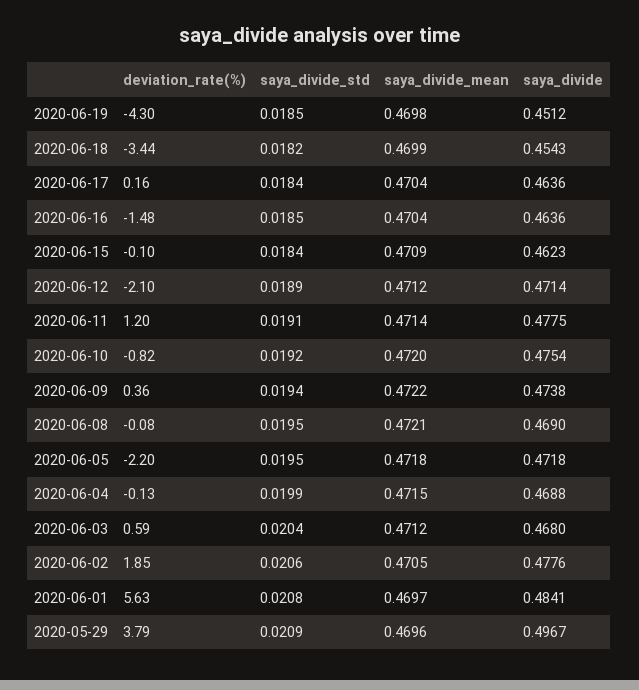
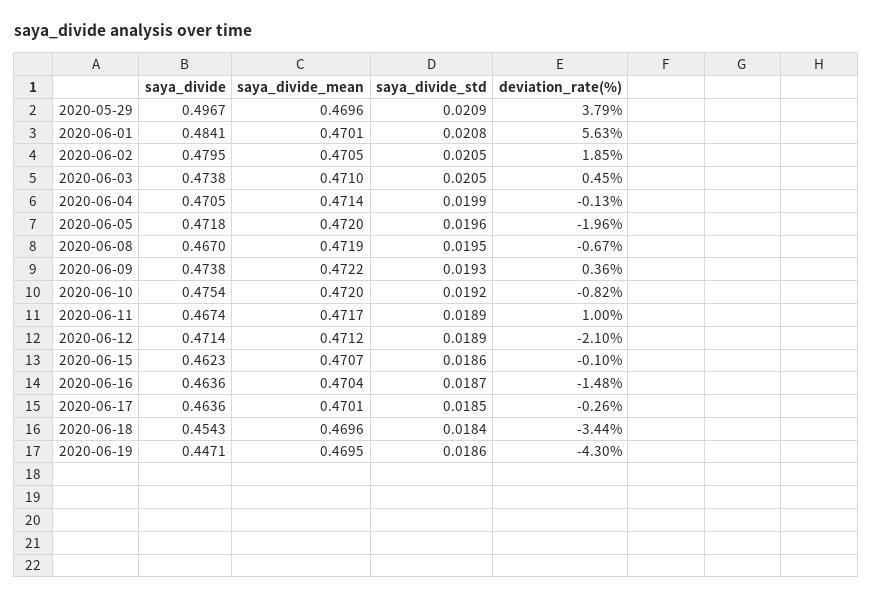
saya_divide_std, 2020-06-19: 0.0185 -> 0.0186
saya_divide_mean, 2020-06-19: 0.4698 -> 0.4695
saya_divide, 2020-06-19: 0.4512 -> 0.4471
saya_divide_std, 2020-06-18: 0.0182 -> 0.0184
saya_divide_mean, 2020-06-18: 0.4699 -> 0.4696
deviation_rate(%), 2020-06-17: 0.16 -> -0.26
saya_divide_std, 2020-06-17: 0.0184 -> 0.0185
saya_divide_mean, 2020-06-17: 0.4704 -> 0.4701
saya_divide_std, 2020-06-16: 0.0185 -> 0.0187
saya_divide_std, 2020-06-15: 0.0184 -> 0.0186
saya_divide_mean, 2020-06-15: 0.4709 -> 0.4707
deviation_rate(%), 2020-06-11: 1.2 -> 1
saya_divide_std, 2020-06-11: 0.0191 -> 0.0189
saya_divide_mean, 2020-06-11: 0.4714 -> 0.4717
saya_divide, 2020-06-11: 0.4775 -> 0.4674
saya_divide_std, 2020-06-09: 0.0194 -> 0.0193
deviation_rate(%), 2020-06-08: -0.08 -> -0.67
saya_divide_mean, 2020-06-08: 0.4721 -> 0.4719
saya_divide, 2020-06-08: 0.469 -> 0.467
deviation_rate(%), 2020-06-05: -2.2 -> -1.96
saya_divide_std, 2020-06-05: 0.0195 -> 0.0196
saya_divide_mean, 2020-06-05: 0.4718 -> 0.472
saya_divide_mean, 2020-06-04: 0.4715 -> 0.4714
saya_divide, 2020-06-04: 0.4688 -> 0.4705
deviation_rate(%), 2020-06-03: 0.59 -> 0.45
saya_divide_std, 2020-06-03: 0.0204 -> 0.0205
saya_divide_mean, 2020-06-03: 0.4712 -> 0.471
saya_divide, 2020-06-03: 0.468 -> 0.4738
saya_divide_std, 2020-06-02: 0.0206 -> 0.0205
saya_divide, 2020-06-02: 0.4776 -> 0.4795
saya_divide_mean, 2020-06-01: 0.4697 -> 0.4701

